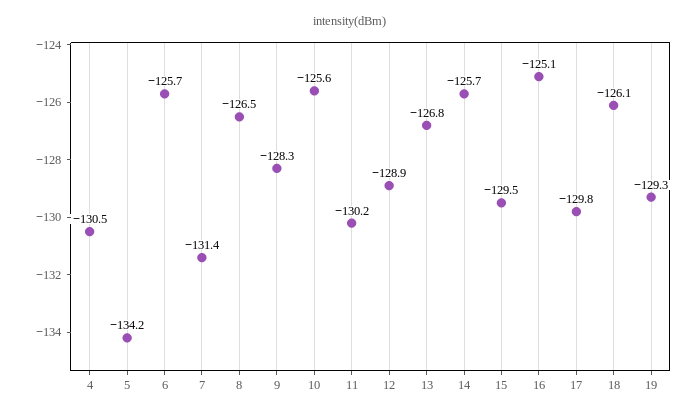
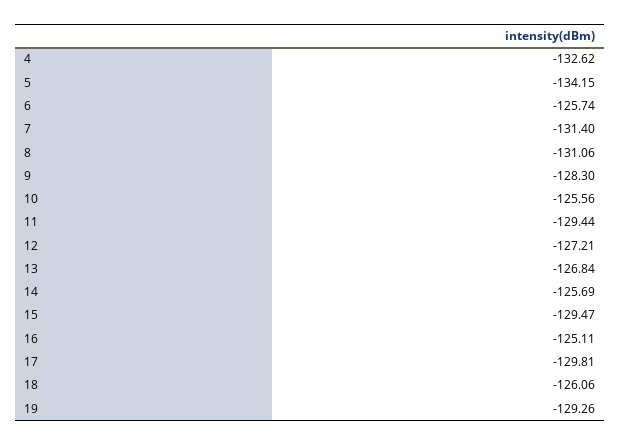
4: -130.5 -> -132.62
8: -126.5 -> -131.06
11: -130.2 -> -129.44
12: -128.9 -> -127.21

